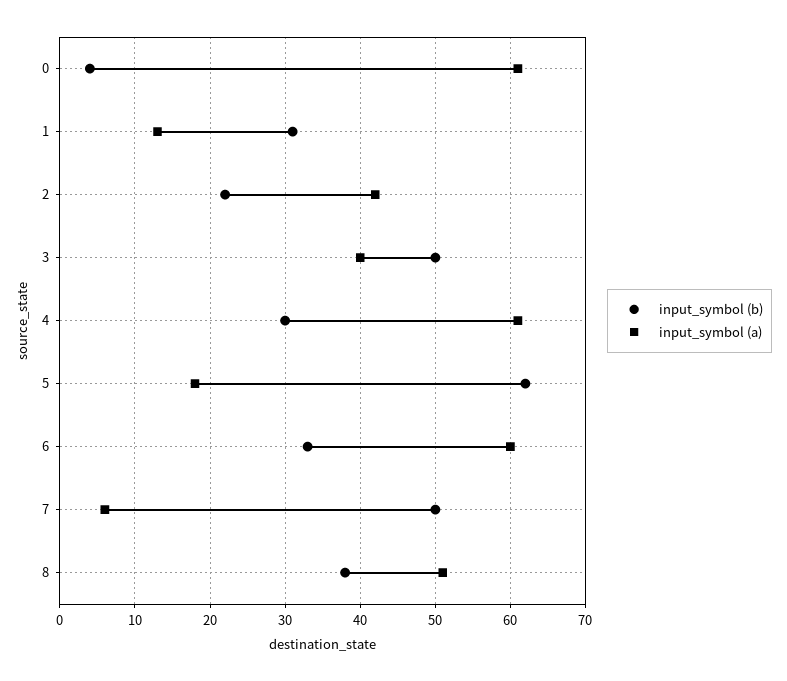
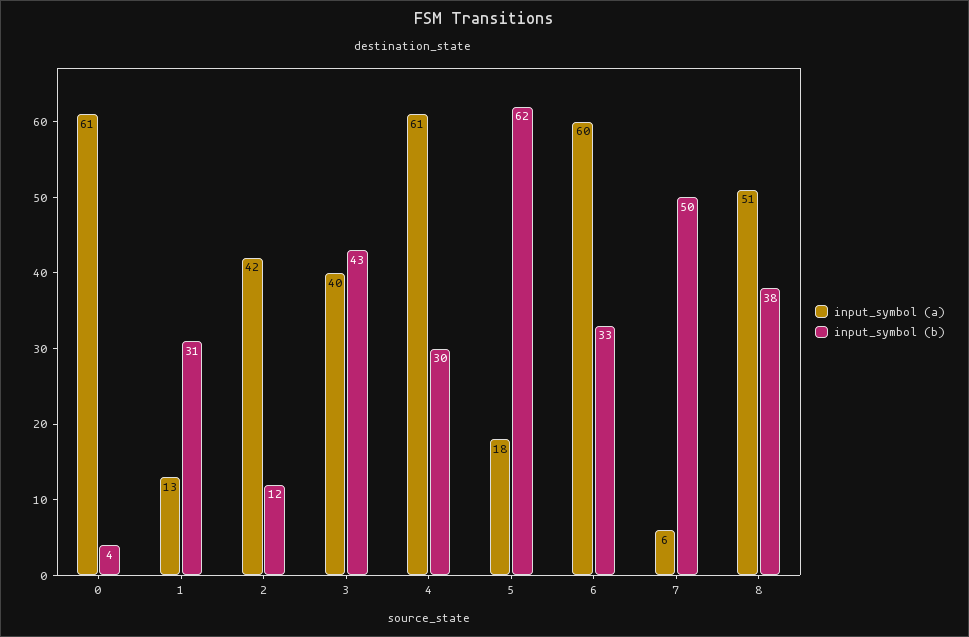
input_symbol (b), 2: 22 -> 12
input_symbol (b), 3: 50 -> 43

